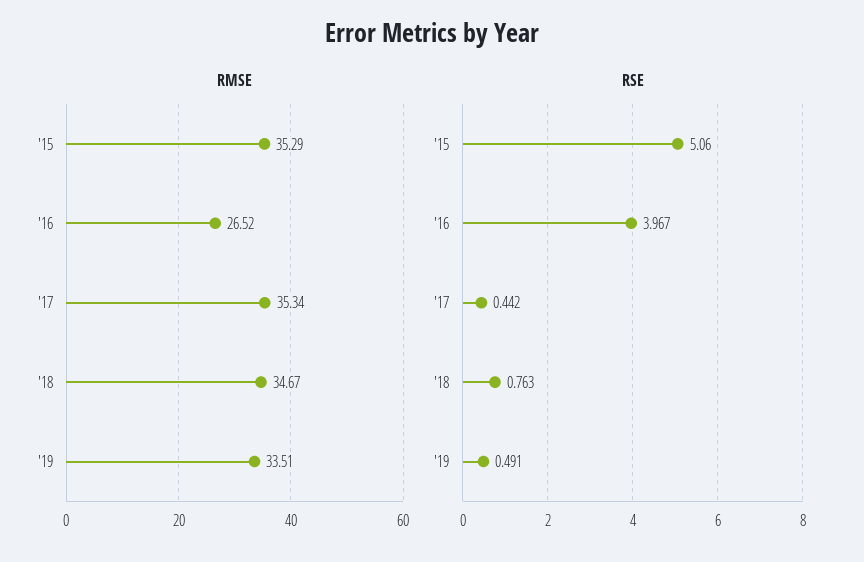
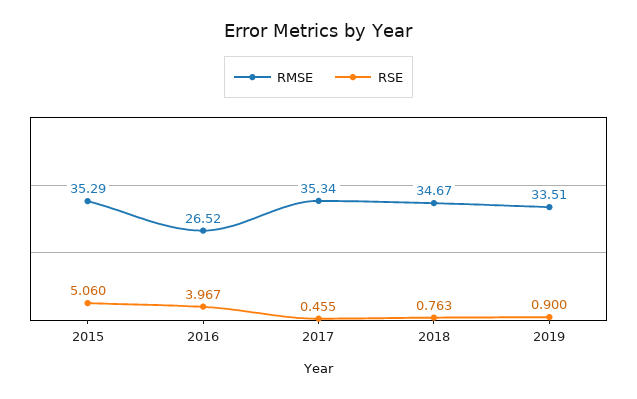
RSE, '17: 0.442 -> 0.455
RSE, '19: 0.491 -> 0.9

